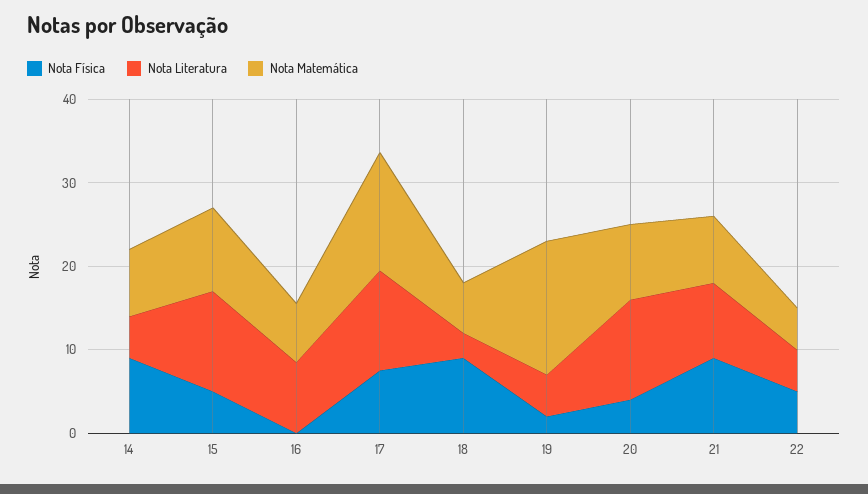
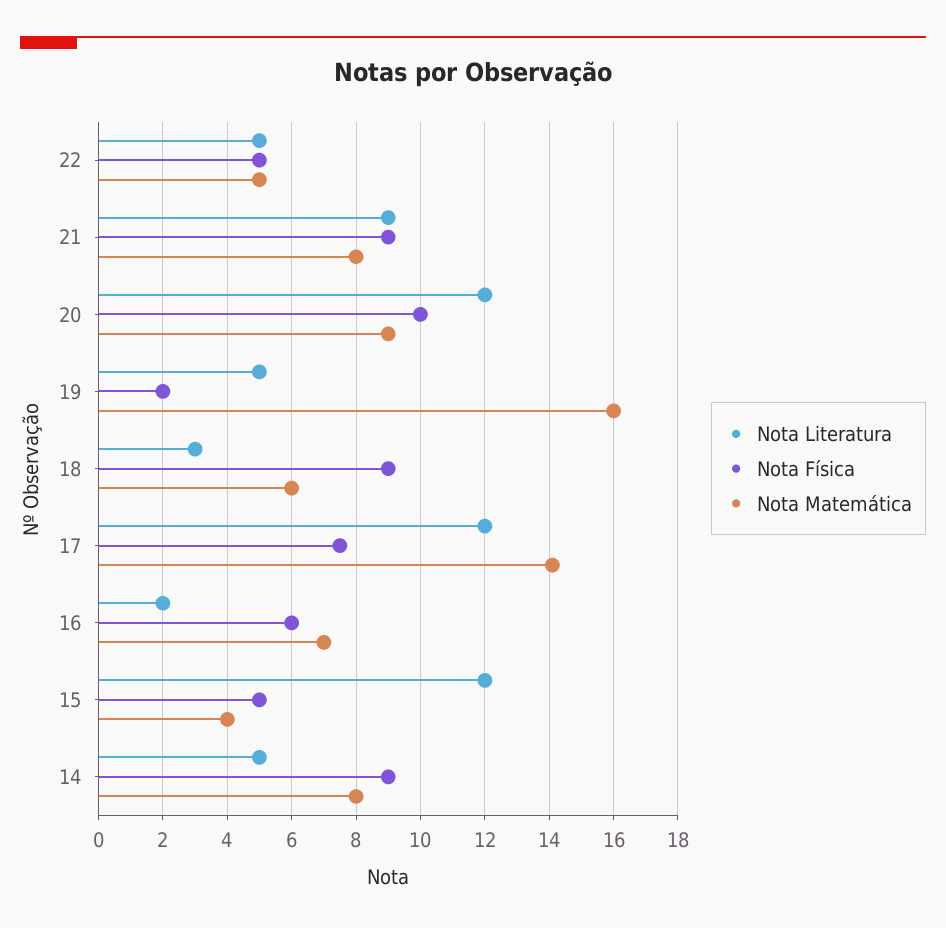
Nota Matemática, 15: 10 -> 4
Nota Física, 16: 0 -> 6
Nota Literatura, 16: 8 -> 2
Nota Física, 20: 4 -> 10

